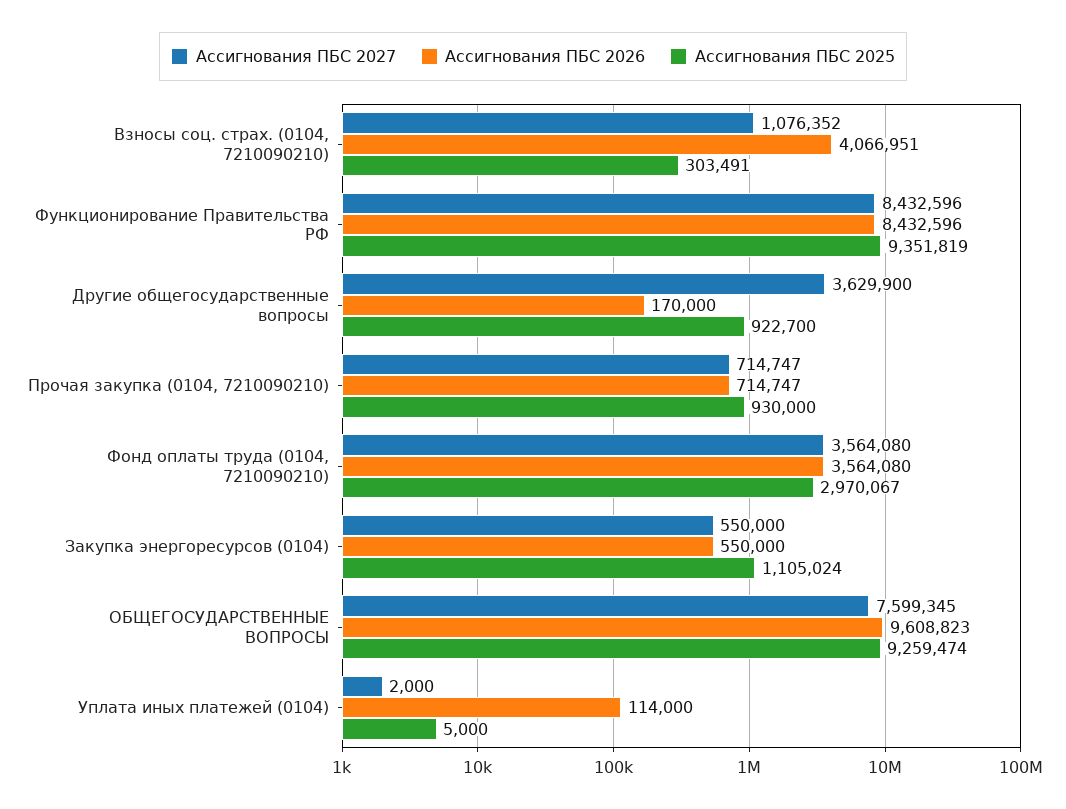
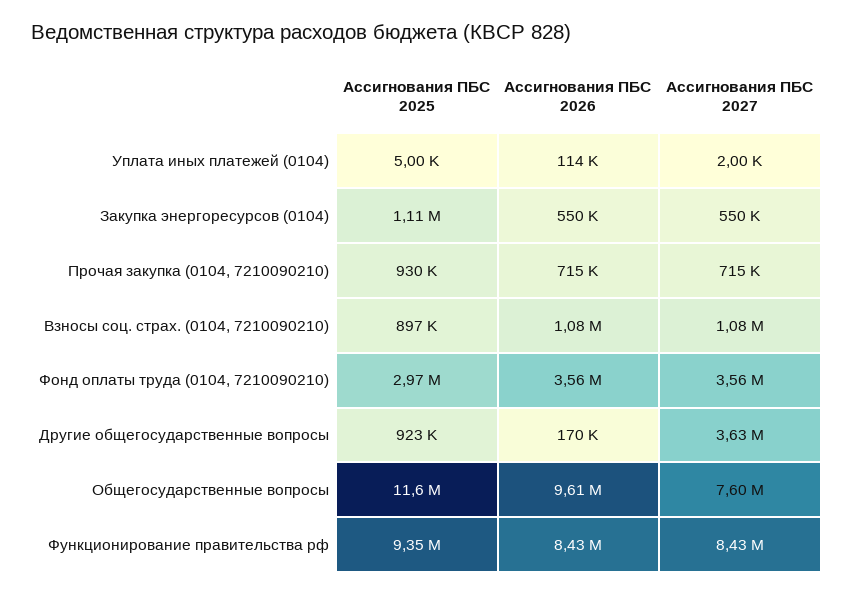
Ассигнования ПБС 2026, Взносы соц. страх. (0104, 7210090210): 4066951 -> 1080000
Ассигнования ПБС 2025, Взносы соц. страх. (0104, 7210090210): 303491 -> 897000
Ассигнования ПБС 2025, ОБЩЕГОСУДАРСТВЕННЫЕ ВОПРОСЫ: 9259474 -> 11600000

